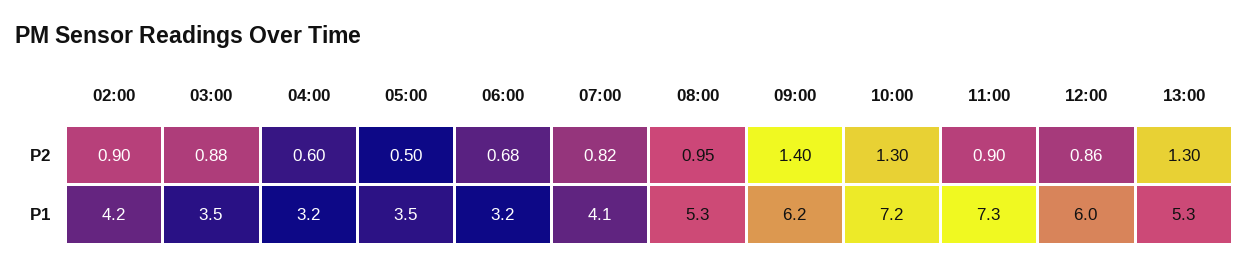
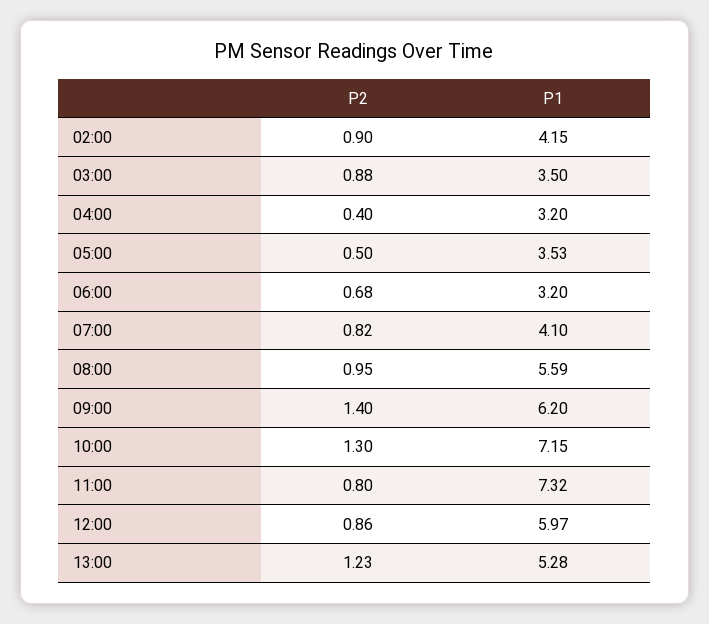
04:00, P2: 0.6 -> 0.4
11:00, P2: 0.9 -> 0.8
13:00, P2: 1.3 -> 1.23
08:00, P1: 5.3 -> 5.59

